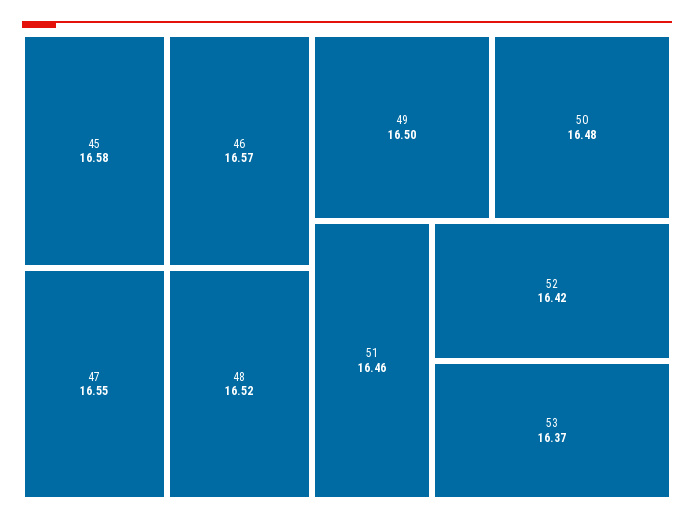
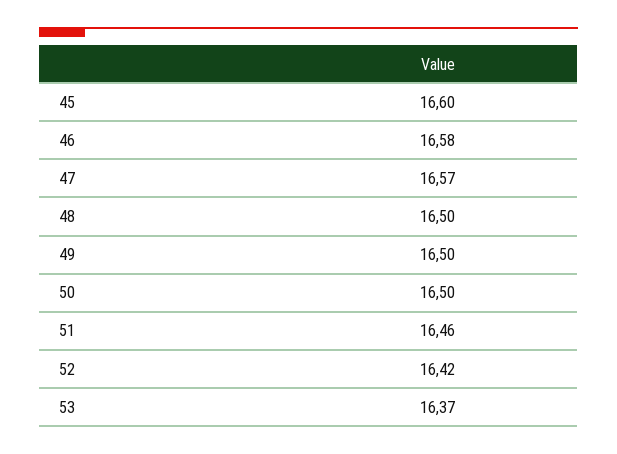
45: 16.58 -> 16.6
46: 16.57 -> 16.58
47: 16.55 -> 16.57
48: 16.52 -> 16.5
50: 16.48 -> 16.5

